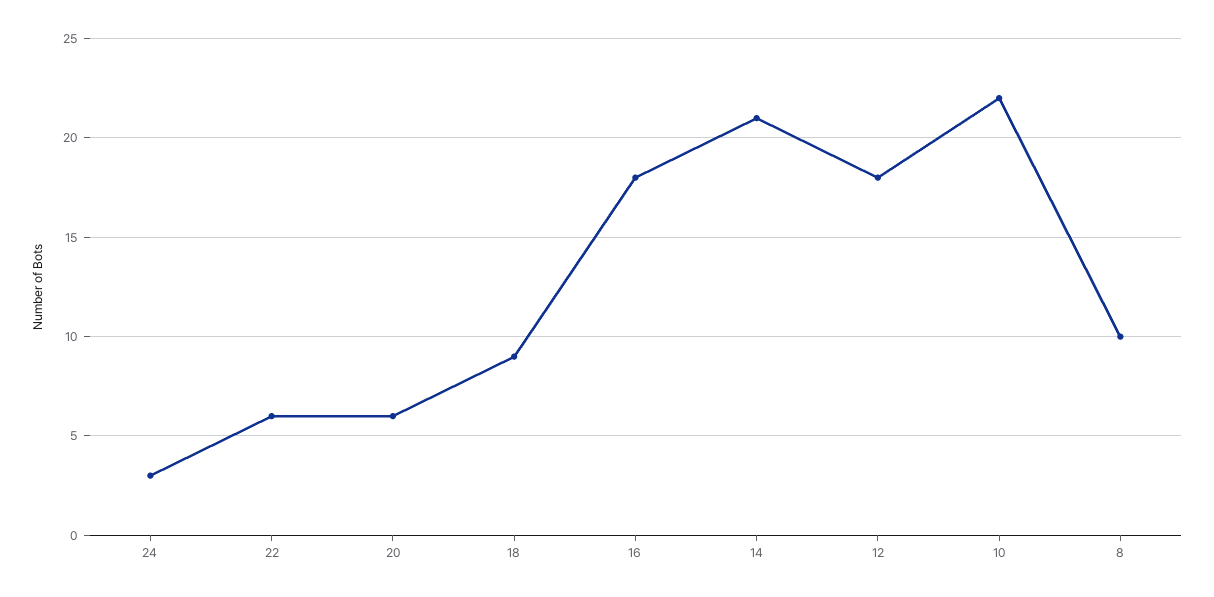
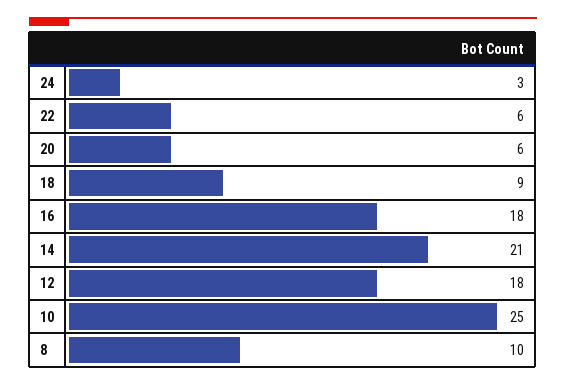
10: 22 -> 25

